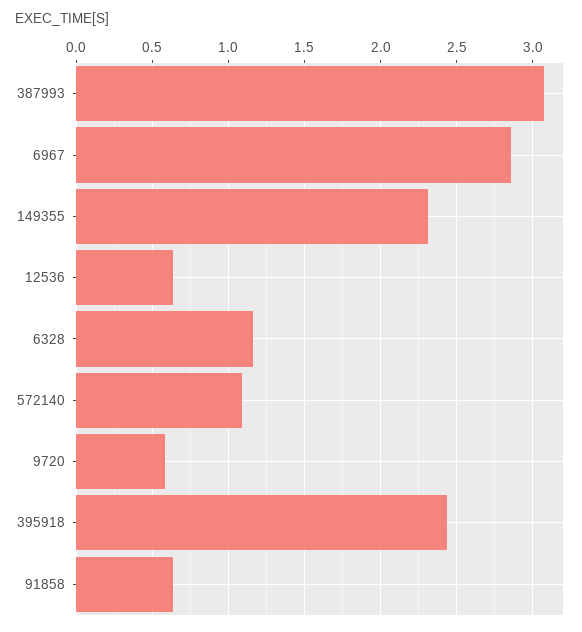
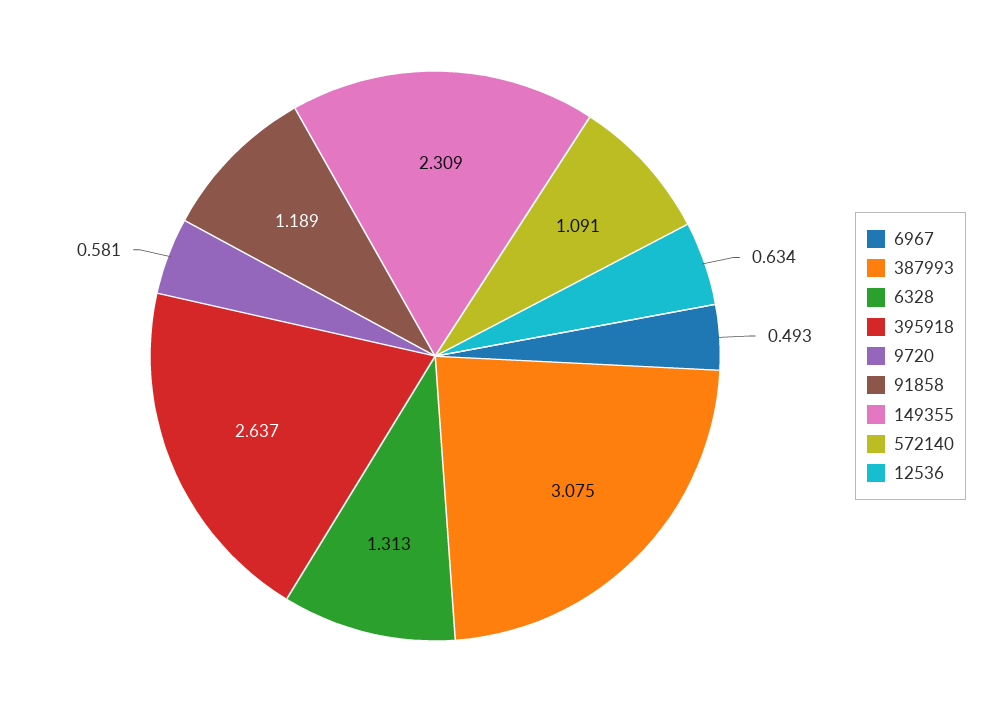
6967: 2.85 -> 0.493
6328: 1.15 -> 1.313
395918: 2.45 -> 2.637
91858: 0.65 -> 1.189

